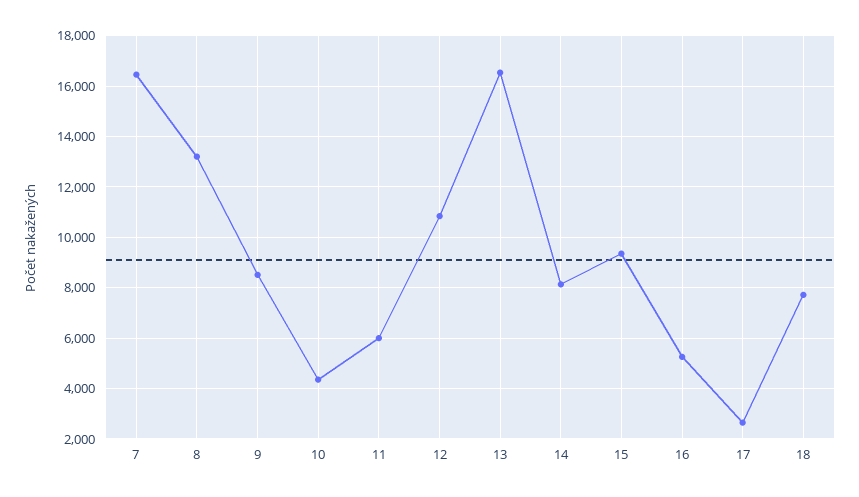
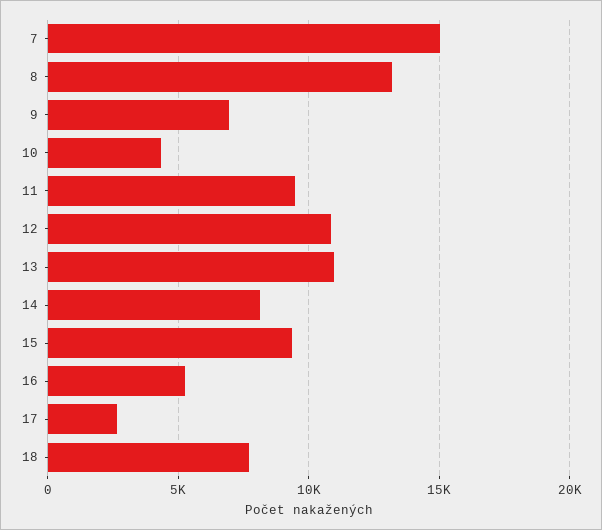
7: 16500 -> 15000
9: 8500 -> 7000
11: 6000 -> 9500
13: 16500 -> 11000

